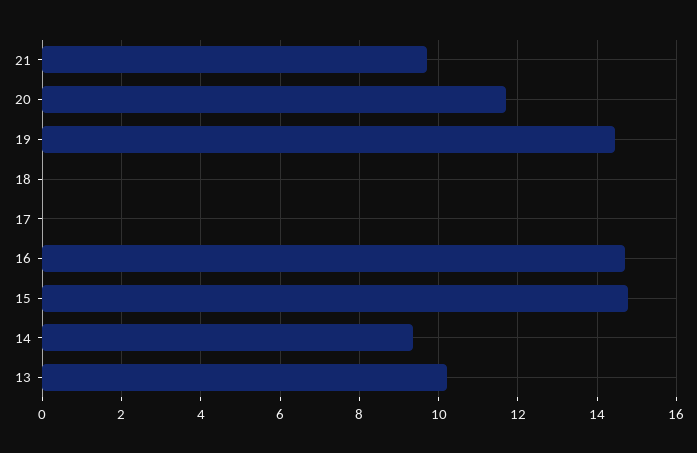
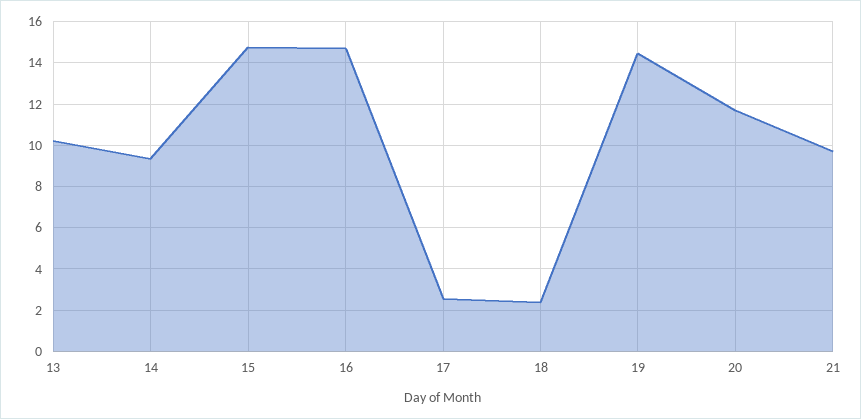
18: 0 -> 2.5
17: 0 -> 2.5

